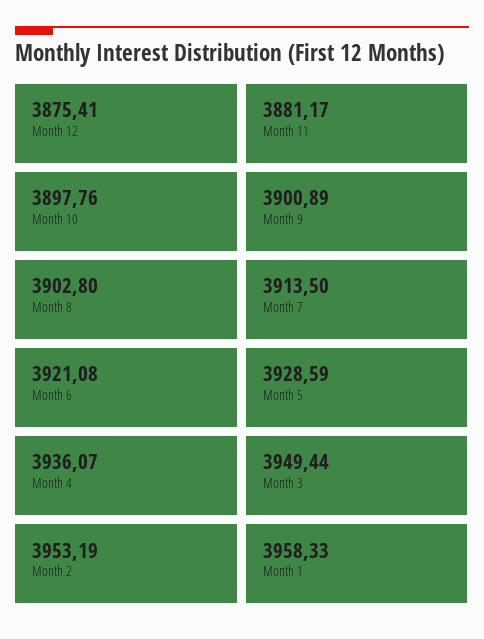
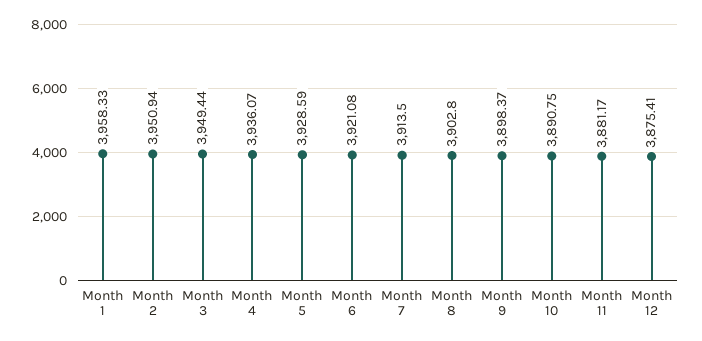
Month 10: 3897.76 -> 3890.75
Month 9: 3900.89 -> 3898.37
Month 2: 3953.19 -> 3950.94

